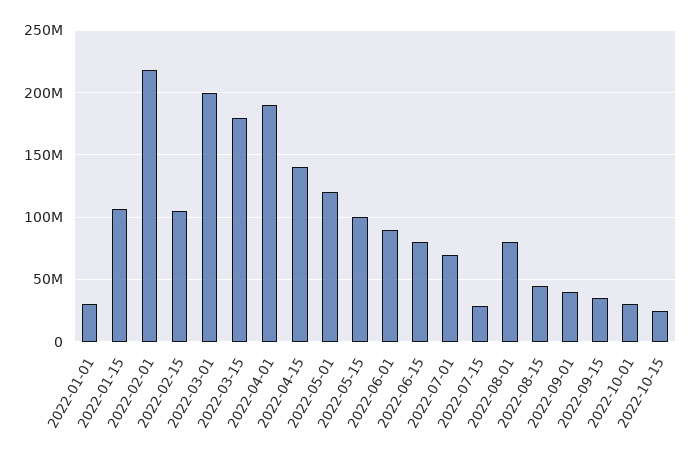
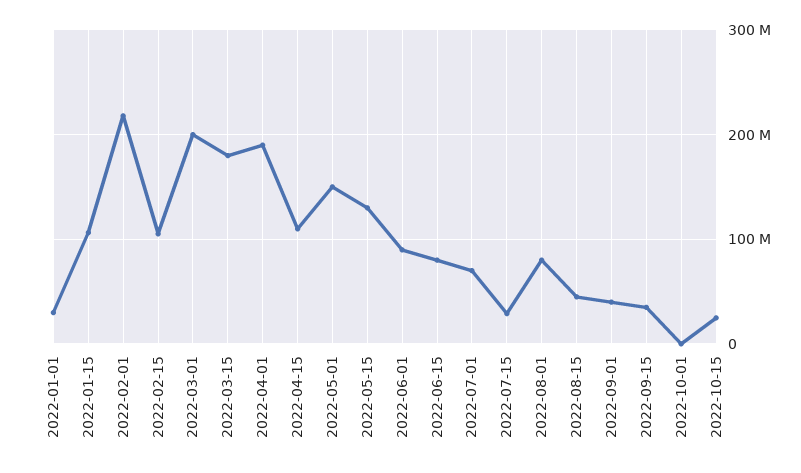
2022-04-15: 140000000 -> 110000000
2022-05-01: 120000000 -> 150000000
2022-05-15: 100000000 -> 130000000
2022-10-01: 30000000 -> 0

